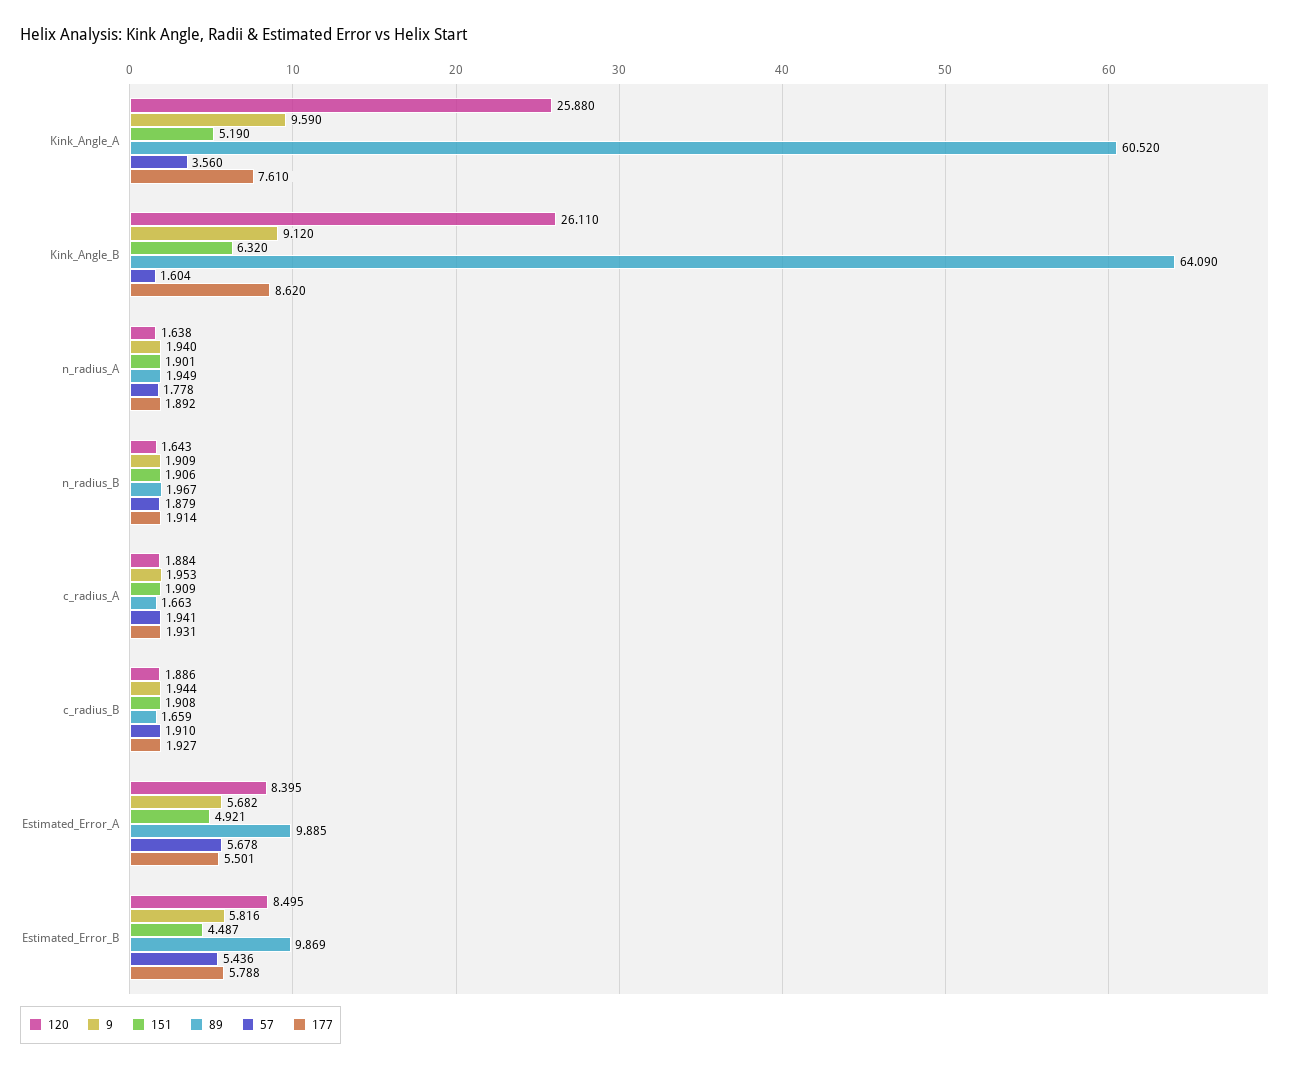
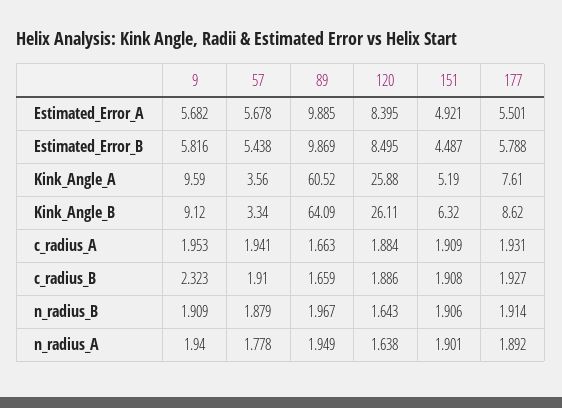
57, Kink_Angle_B: 1.604 -> 3.34
9, c_radius_B: 1.944 -> 2.323
57, Estimated_Error_B: 5.436 -> 5.438

